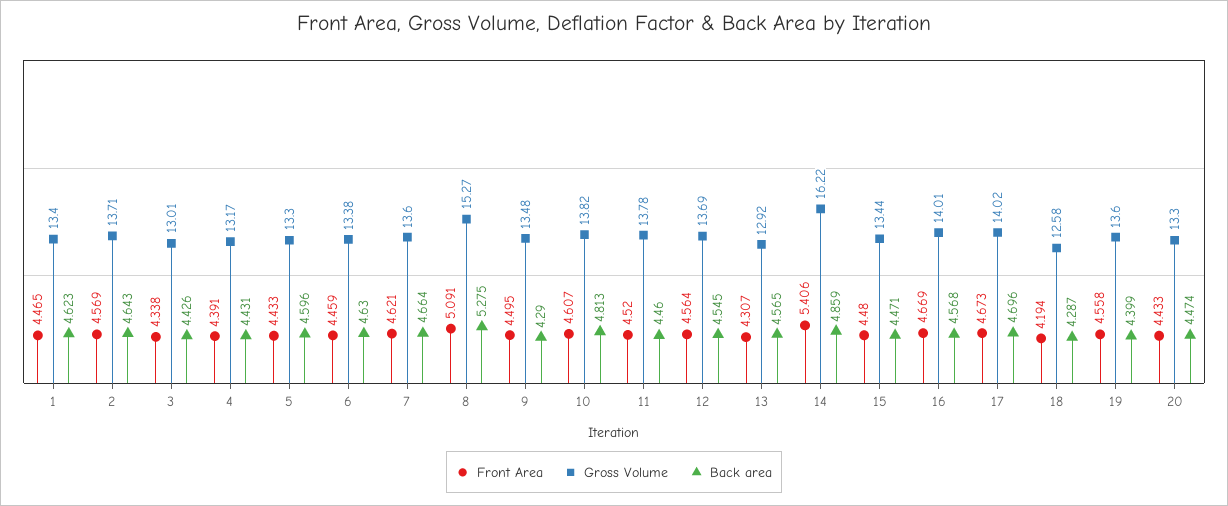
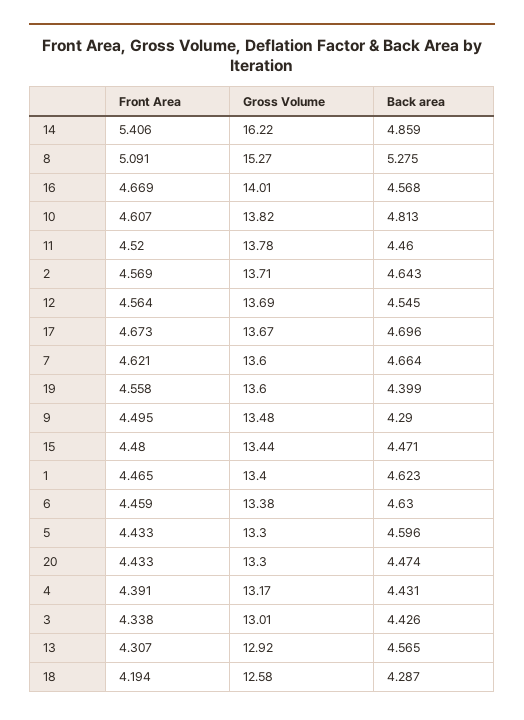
Gross Volume, 17: 14.02 -> 13.67

